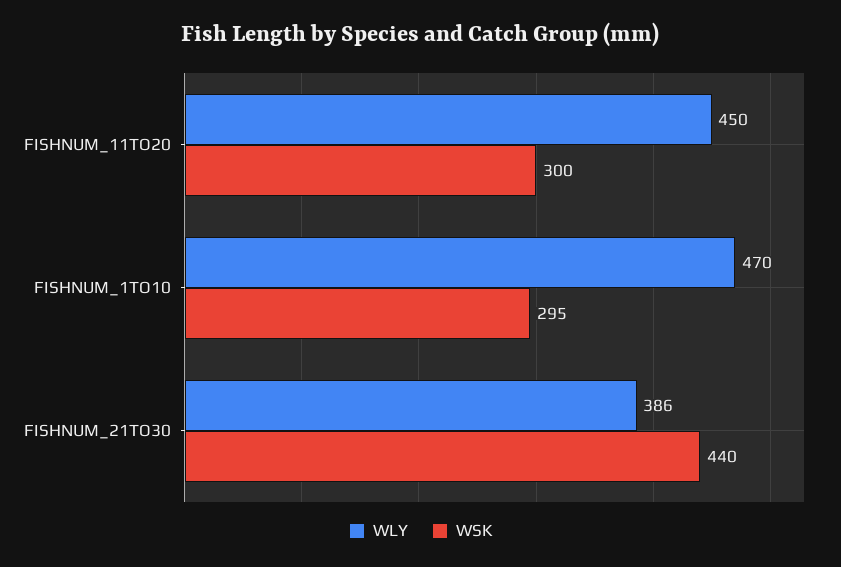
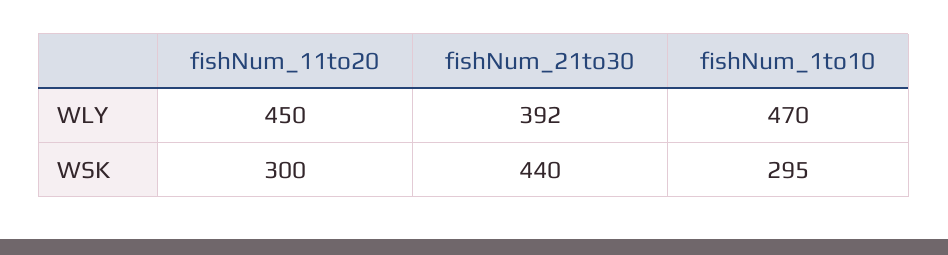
WLY, FISHNUM_21TO30: 386 -> 392

